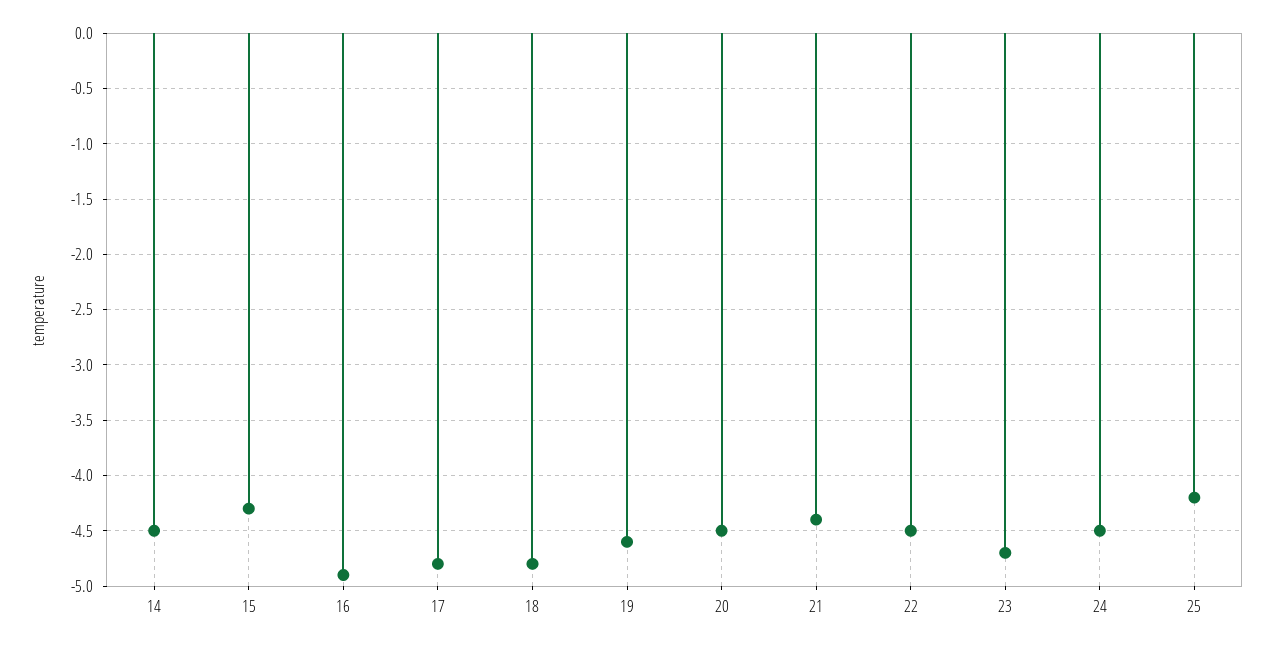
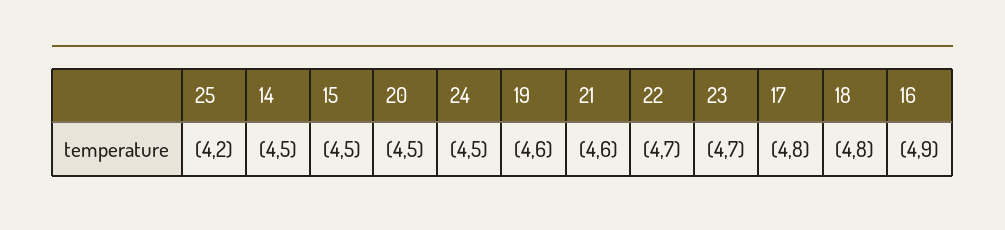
15: -4.3 -> -4.5
21: -4.4 -> -4.6
22: -4.5 -> -4.7

